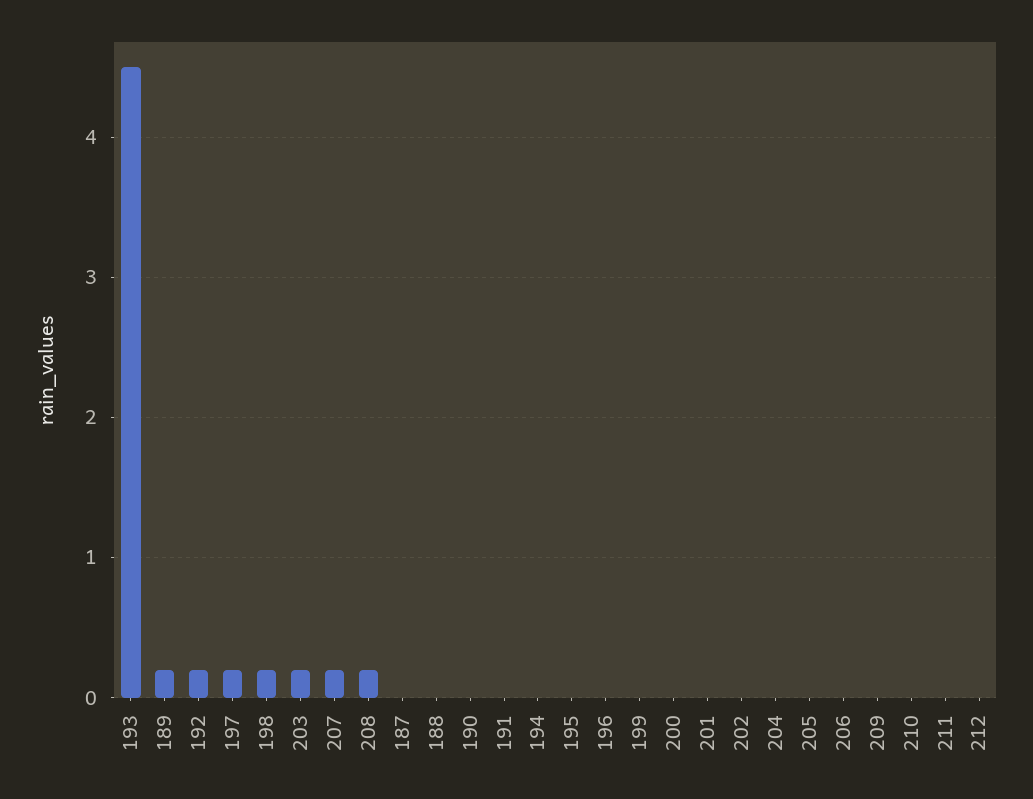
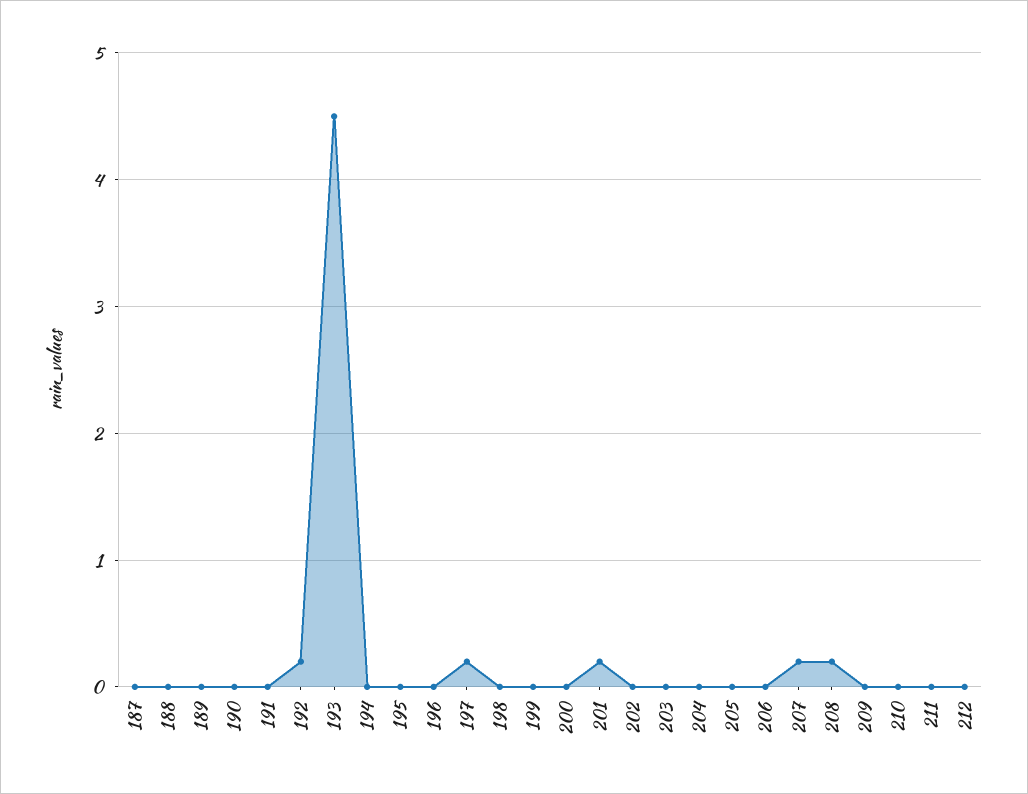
189: 0.2 -> 0
198: 0.2 -> 0
203: 0.2 -> 0
201: 0 -> 0.2

